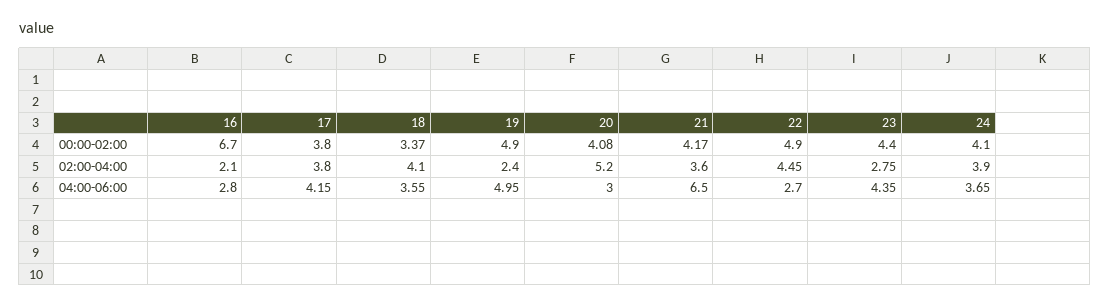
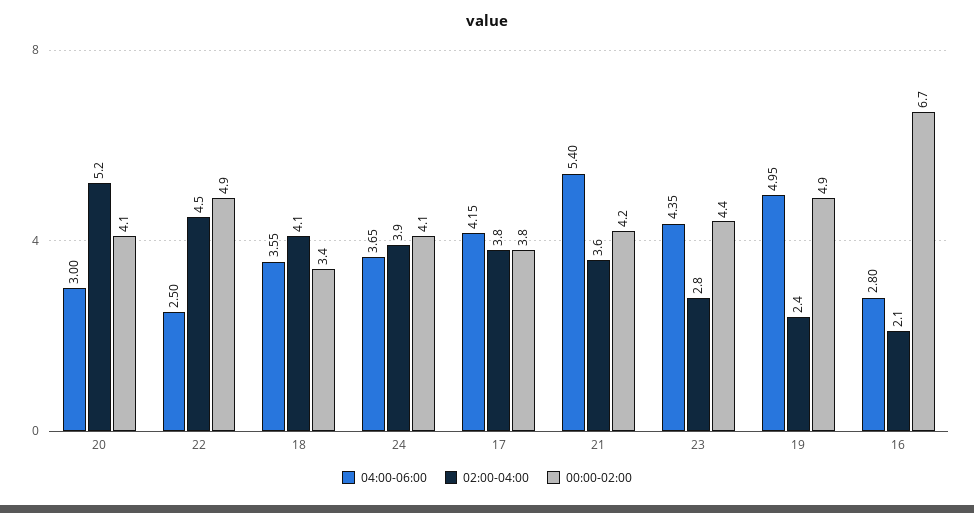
04:00-06:00, 21: 6.5 -> 5.4
04:00-06:00, 22: 2.7 -> 2.5

